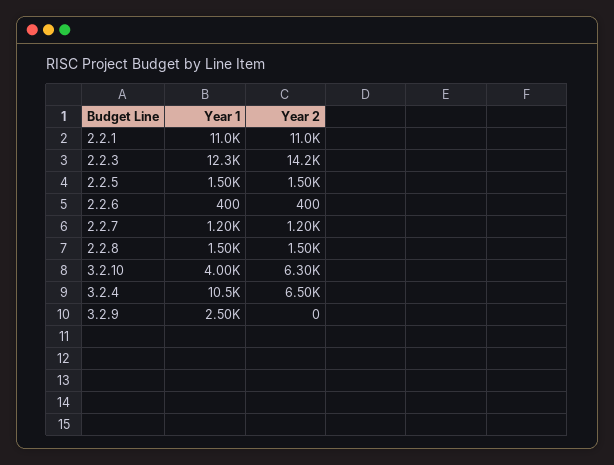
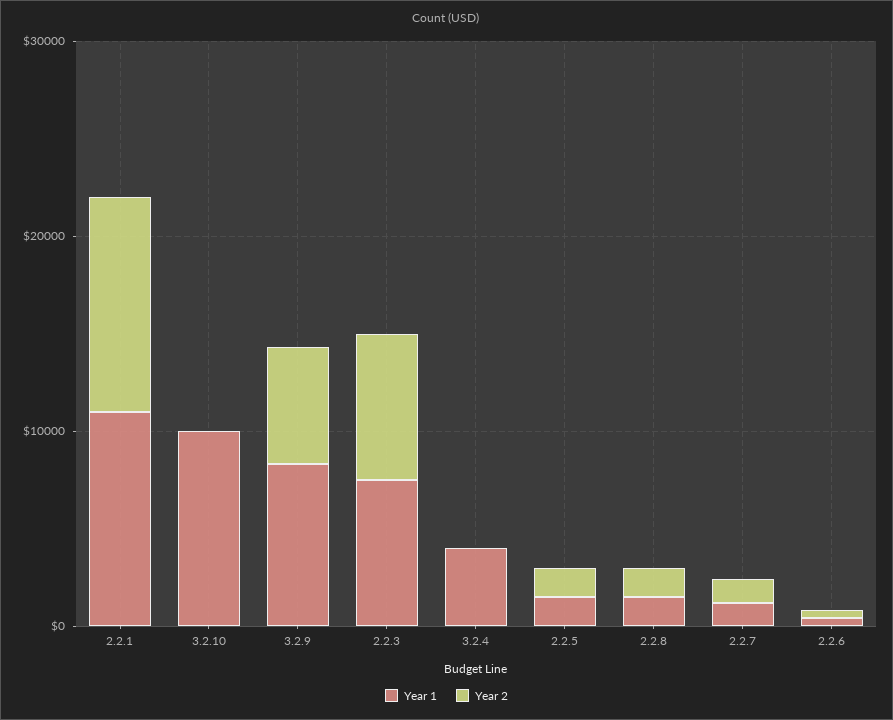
Year 1, 2.2.3: 12300 -> 8000
Year 2, 2.2.3: 14200 -> 8000
Year 1, 3.2.10: 4000 -> 10000
Year 2, 3.2.10: 6300 -> 0
Year 1, 3.2.4: 10500 -> 4000
Year 2, 3.2.4: 6500 -> 0
Year 1, 3.2.9: 2500 -> 8000
Year 2, 3.2.9: 0 -> 6000

